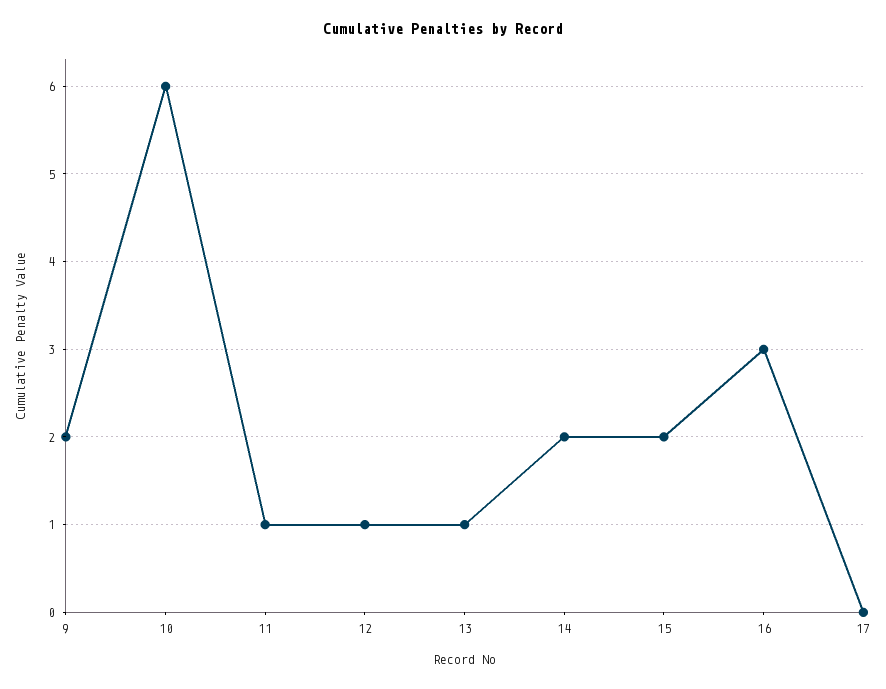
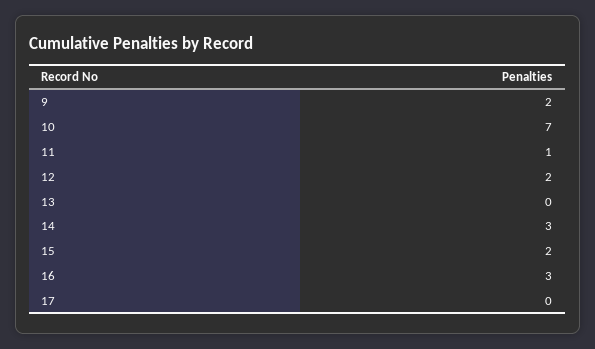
10: 6 -> 7
12: 1 -> 2
13: 1 -> 0
14: 2 -> 3

